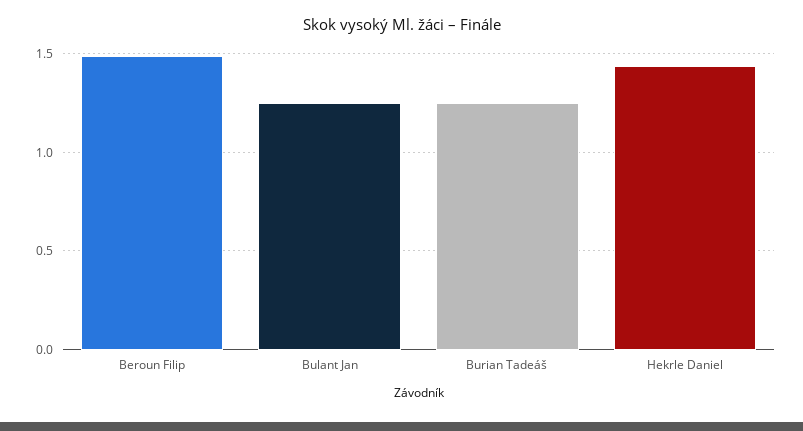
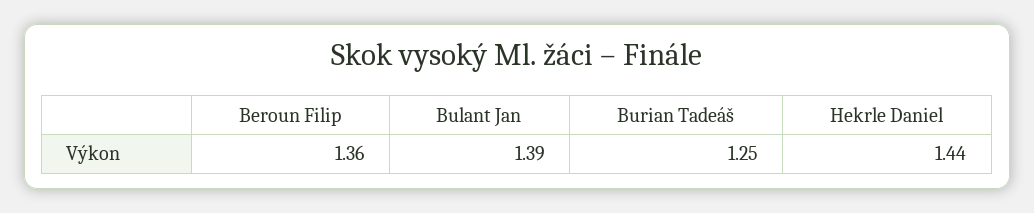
Beroun Filip: 1.5 -> 1.36
Bulant Jan: 1.25 -> 1.39

